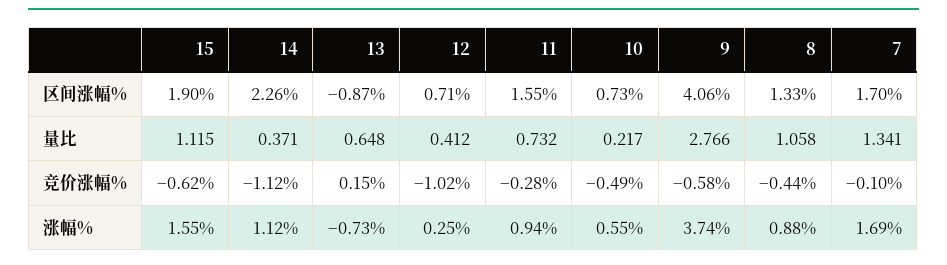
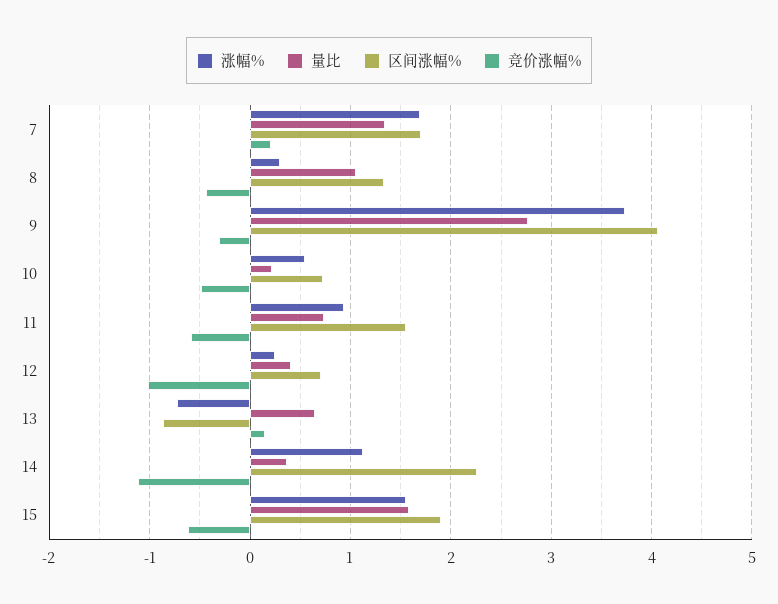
量比, 15: 1.115 -> 1.6
竞价涨幅%, 11: -0.28 -> -0.6
竞价涨幅%, 9: -0.58 -> -0.3
竞价涨幅%, 7: -0.1 -> 0.2
涨幅%, 8: 0.88 -> 0.3

